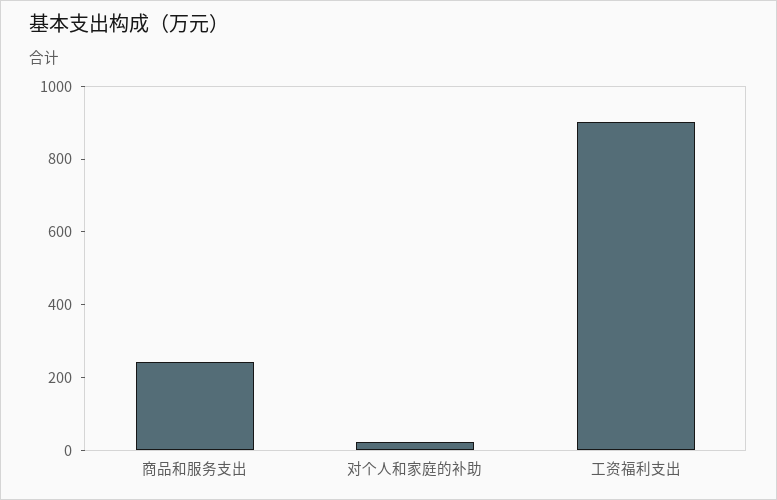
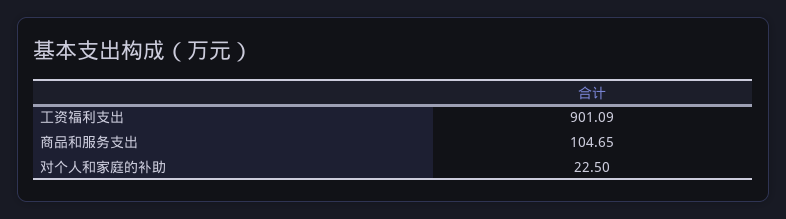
商品和服务支出: 250 -> 104.65

